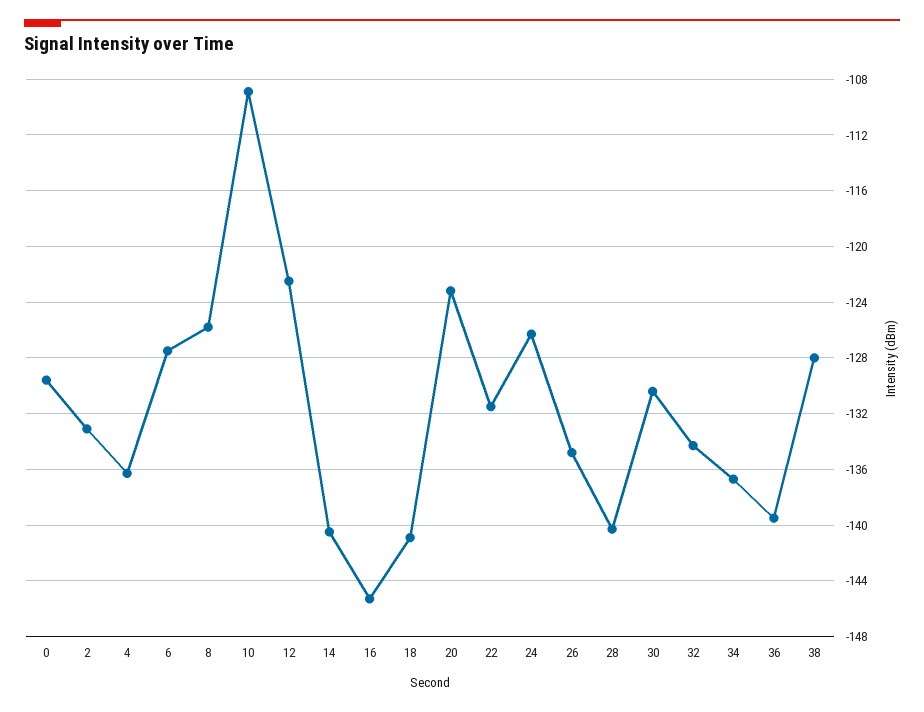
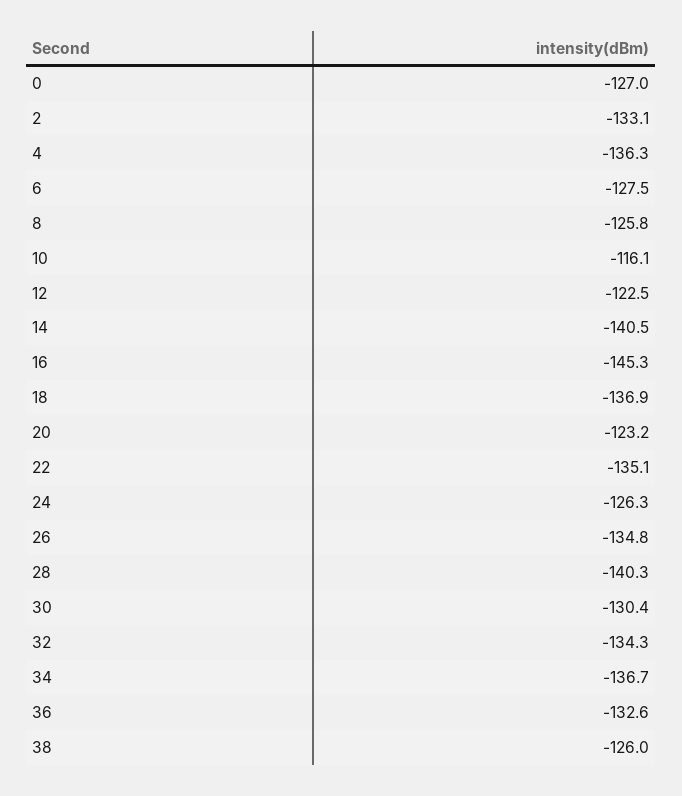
0: -129.5 -> -127
10: -109 -> -116.1
18: -141 -> -136.9
22: -131.5 -> -135.1
36: -139.5 -> -132.6
38: -128 -> -126

